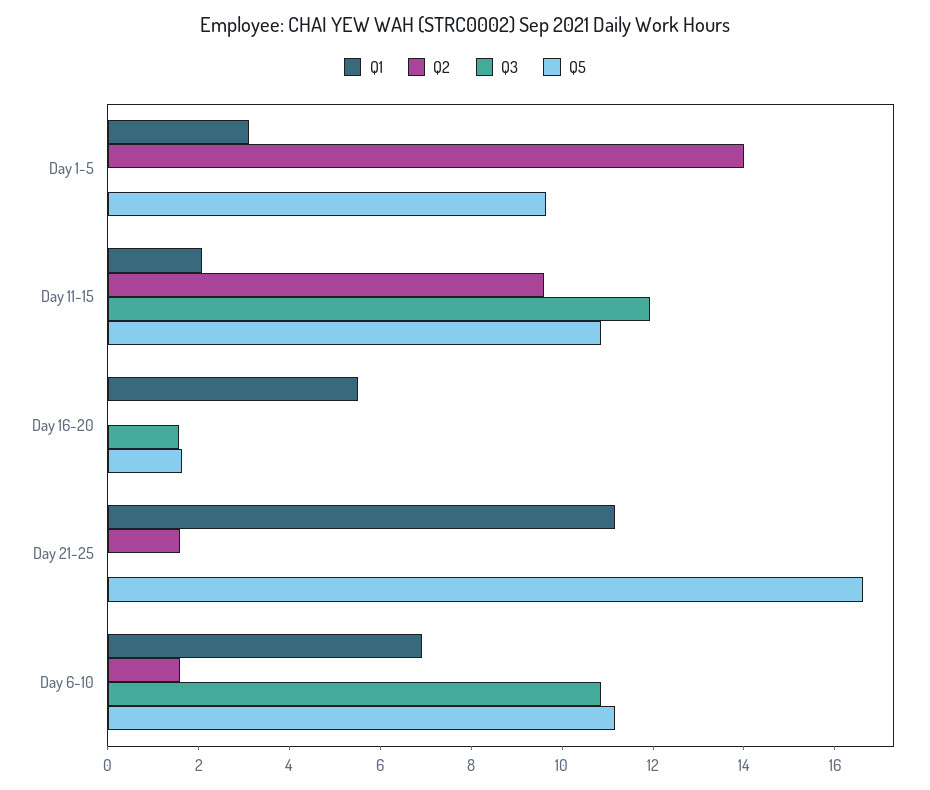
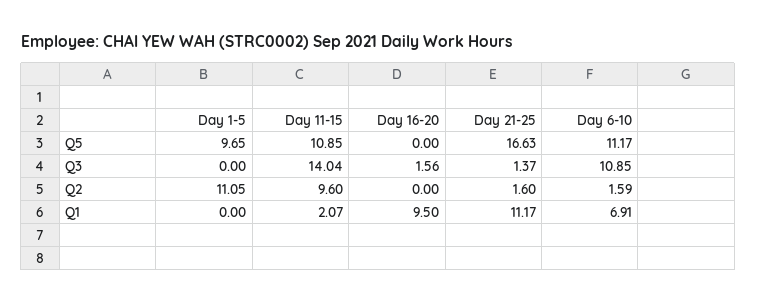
Q1, Day 1-5: 3 -> 0
Q2, Day 1-5: 14 -> 11.05
Q3, Day 11-15: 12 -> 14.04
Q1, Day 16-20: 5.5 -> 9.5
Q5, Day 16-20: 1.5 -> 0
Q3, Day 21-25: 0 -> 1.37

